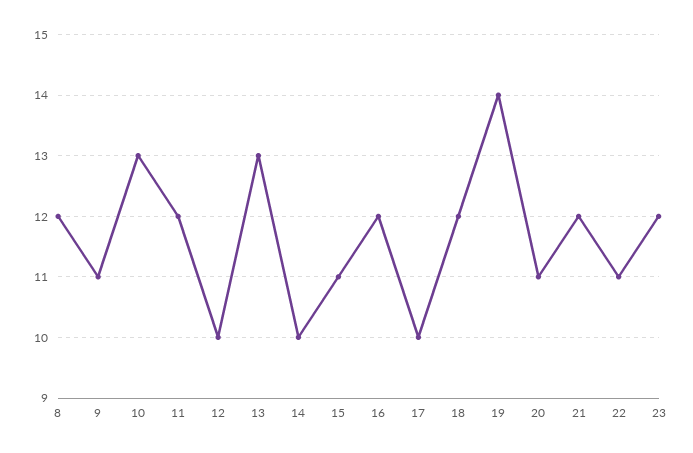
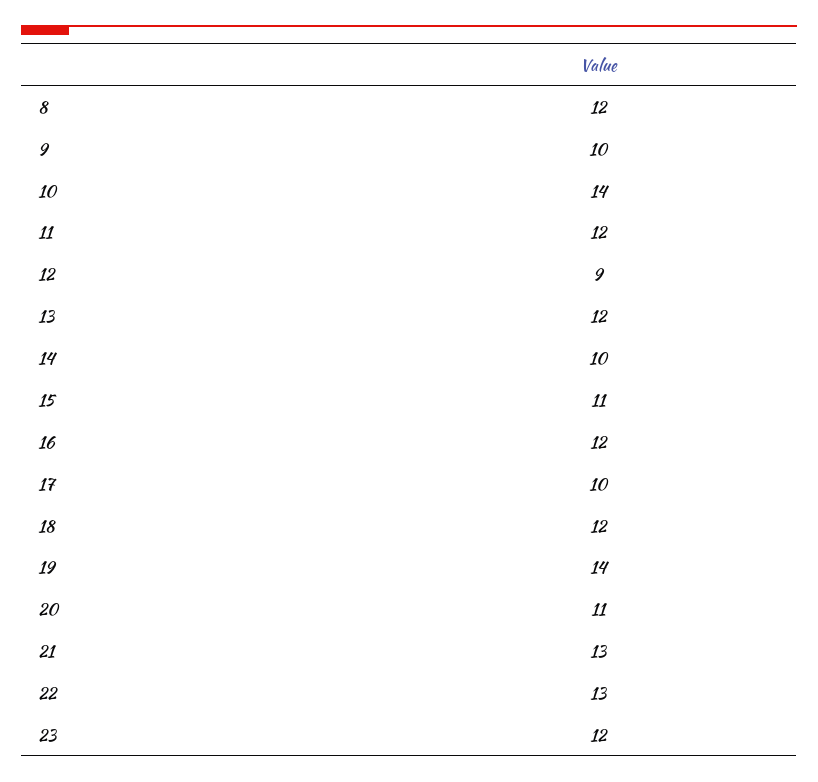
9: 11 -> 10
10: 13 -> 14
12: 10 -> 9
13: 13 -> 12
21: 12 -> 13
22: 11 -> 13

